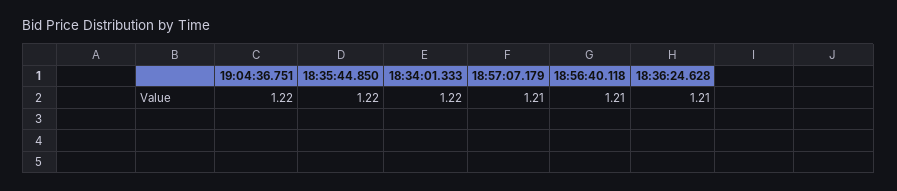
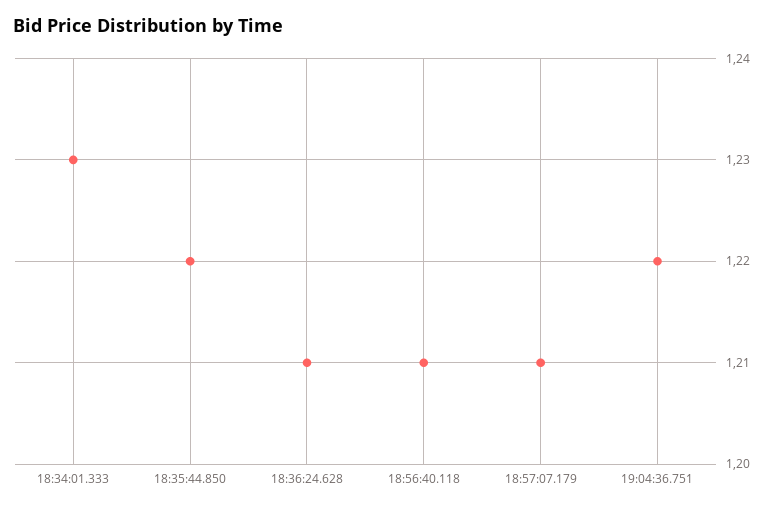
18:34:01.333: 1.22 -> 1.23

